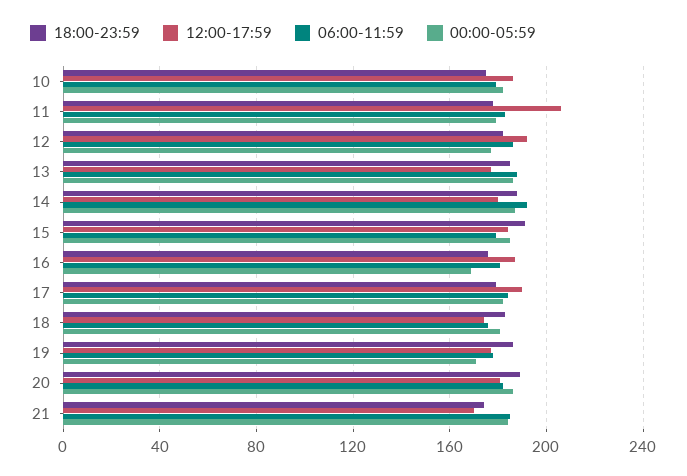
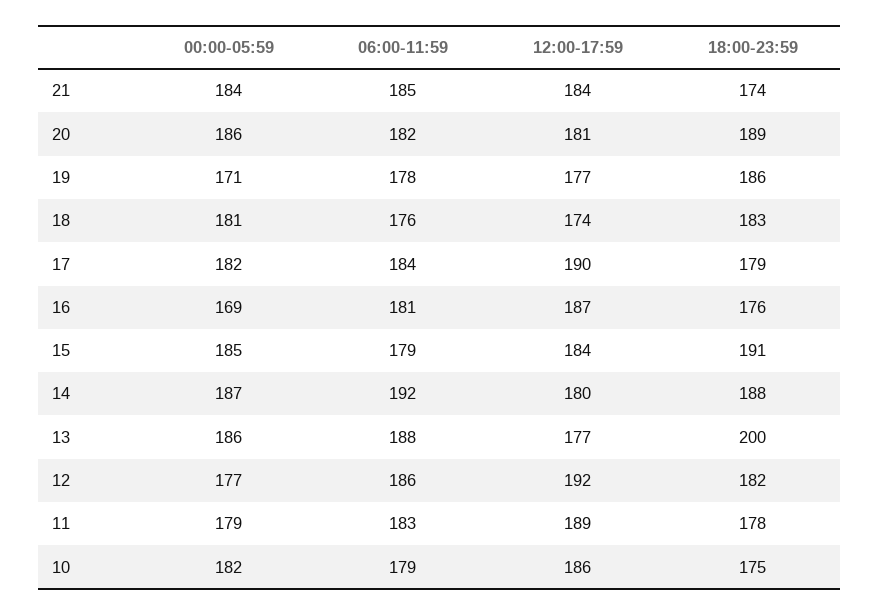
12:00-17:59, 11: 205 -> 189
18:00-23:59, 13: 185 -> 200
12:00-17:59, 21: 170 -> 184

